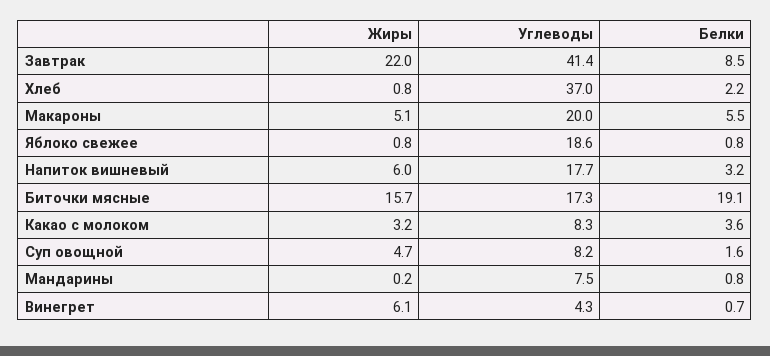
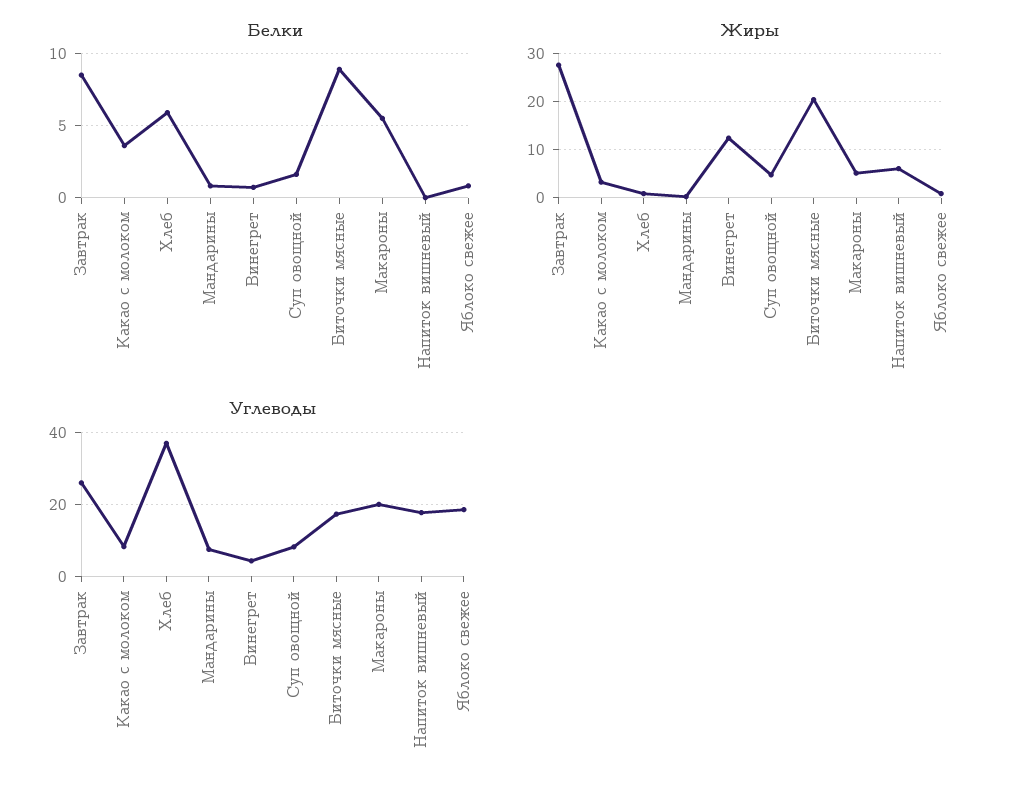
Жиры, Завтрак: 22 -> 28
Углеводы, Завтрак: 41.4 -> 26
Белки, Хлеб: 2.2 -> 6
Белки, Напиток вишневый: 3.2 -> 0
Жиры, Биточки мясные: 15.7 -> 20
Белки, Биточки мясные: 19.1 -> 9
Жиры, Винегрет: 6.1 -> 12

